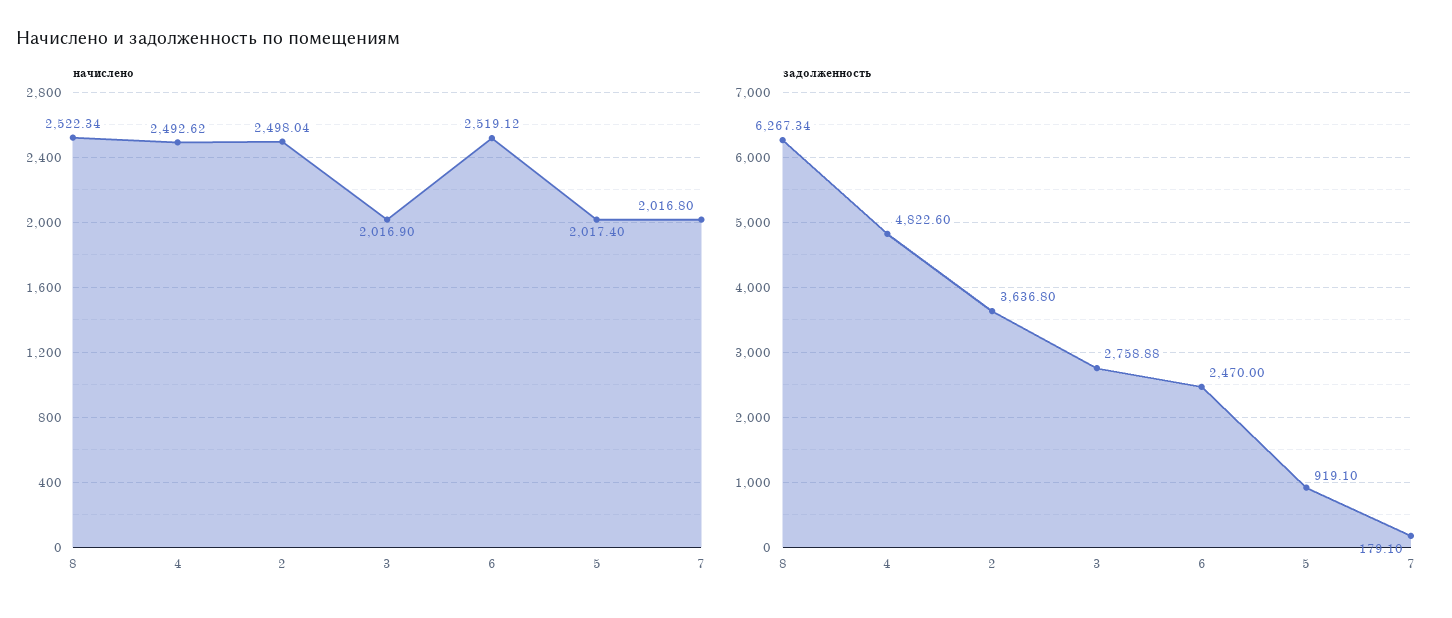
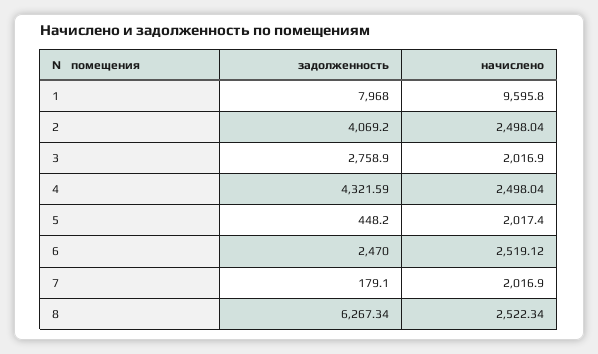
начислено, 4: 2492.62 -> 2498.04
начислено, 7: 2016.8 -> 2016.9
задолженность, 4: 4822.6 -> 4321.59
задолженность, 2: 3636.8 -> 4069.2
задолженность, 3: 2758.88 -> 2758.9
задолженность, 5: 919.1 -> 448.2
задолженность, 1: none -> 7968
начислено, 1: none -> 9595.8

